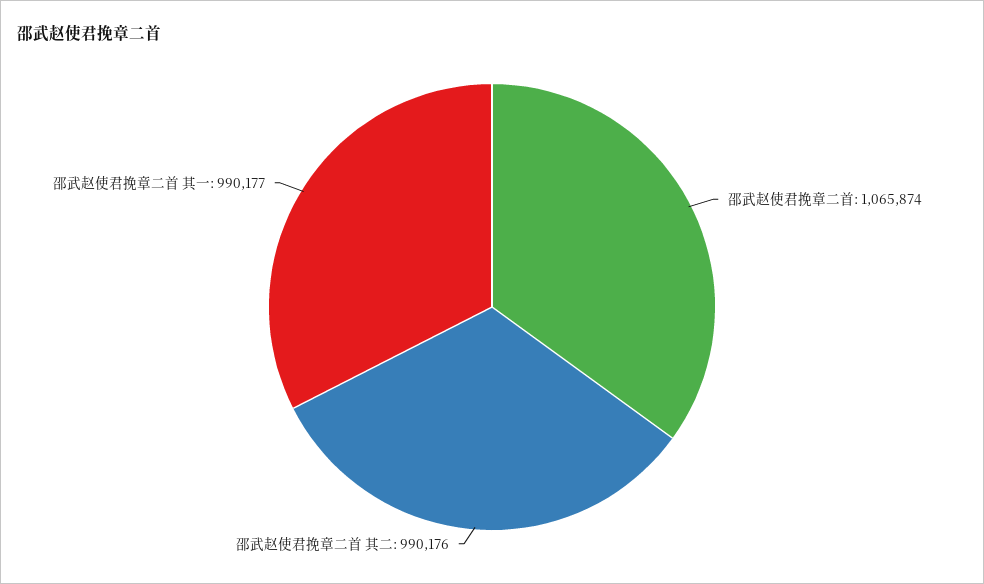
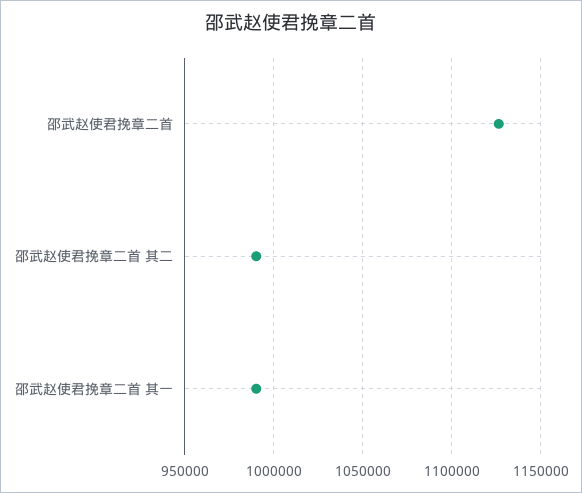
邵武赵使君挽章二首: 1065874 -> 1125000

